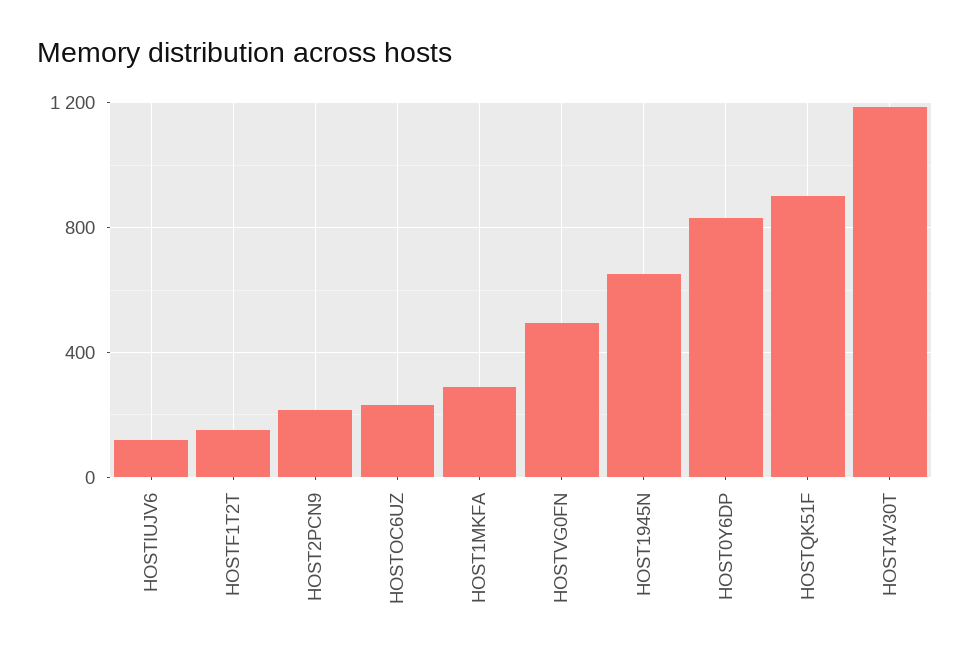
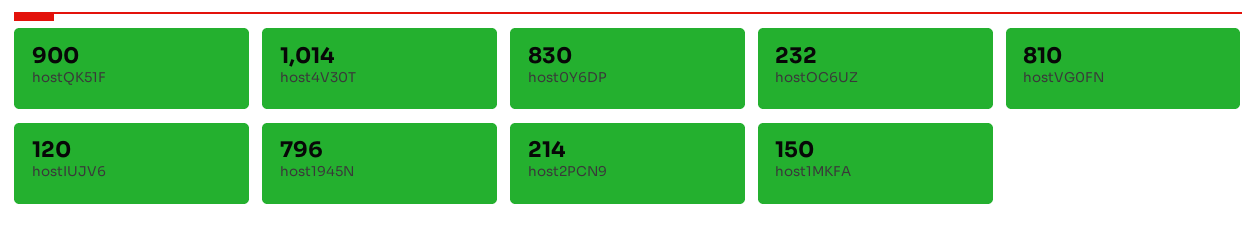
HOSTF1T2T: 150 -> none
HOST1MKFA: 300 -> 150
HOSTVG0FN: 500 -> 810
HOST1945N: 650 -> 796
HOST4V30T: 1200 -> 1014

